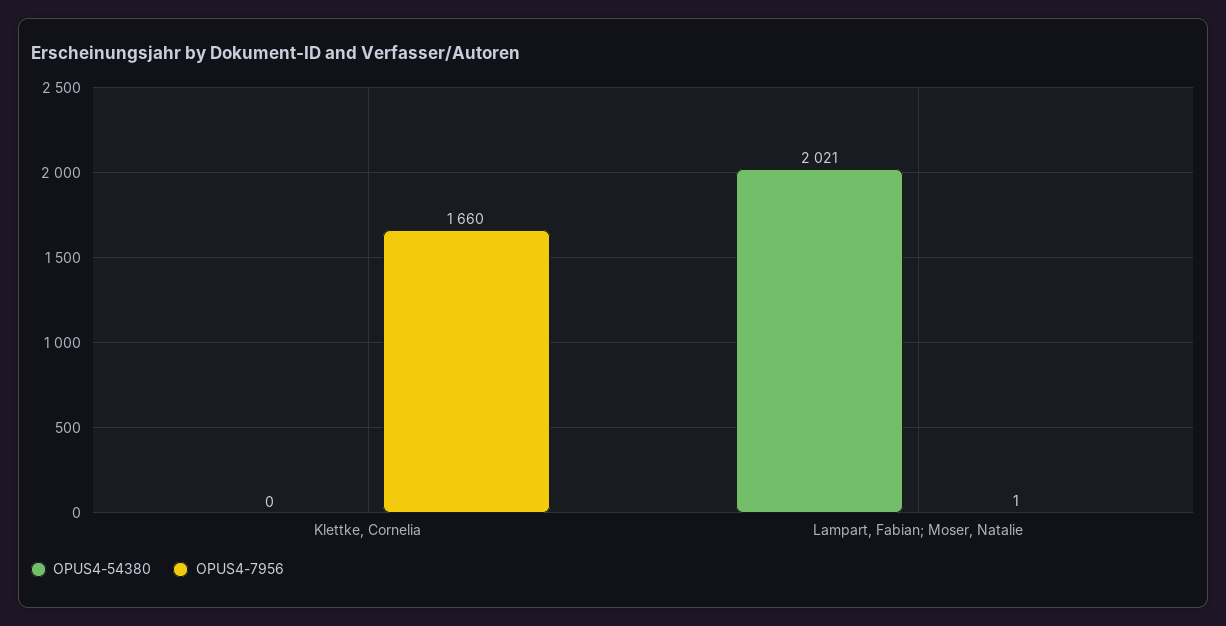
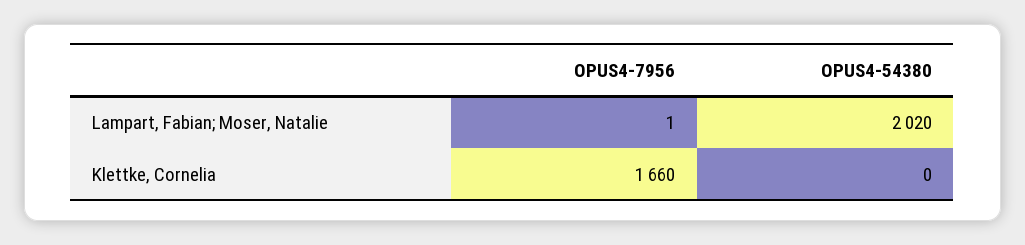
OPUS4-54380, Lampart, Fabian; Moser, Natalie: 2021 -> 2020

